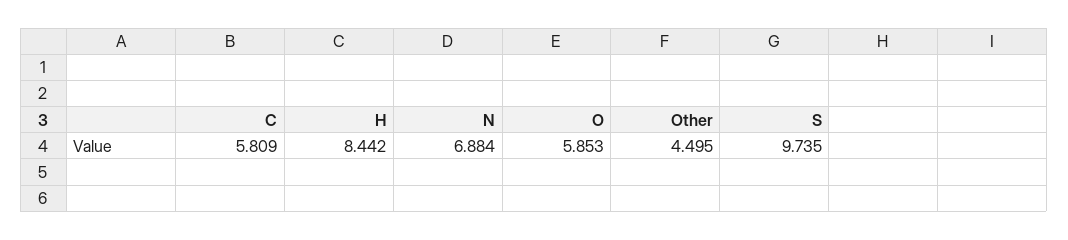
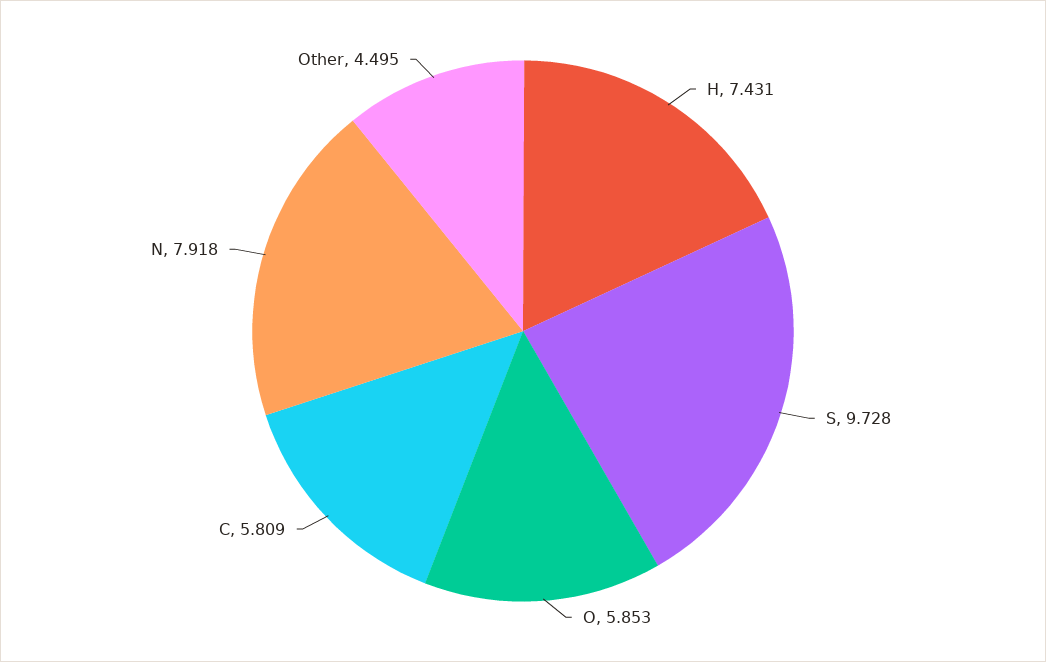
H: 8.442 -> 7.431
N: 6.884 -> 7.918
S: 9.735 -> 9.728

